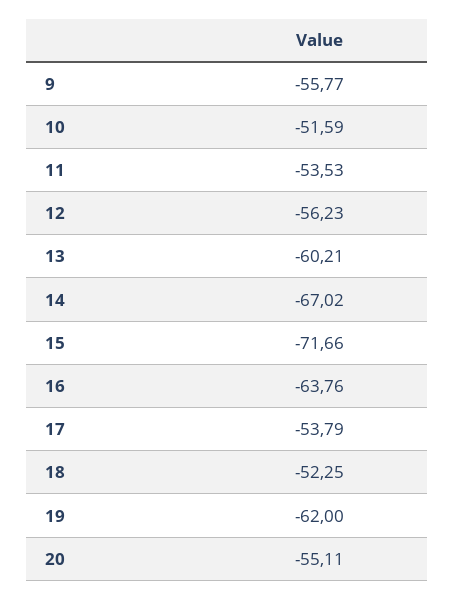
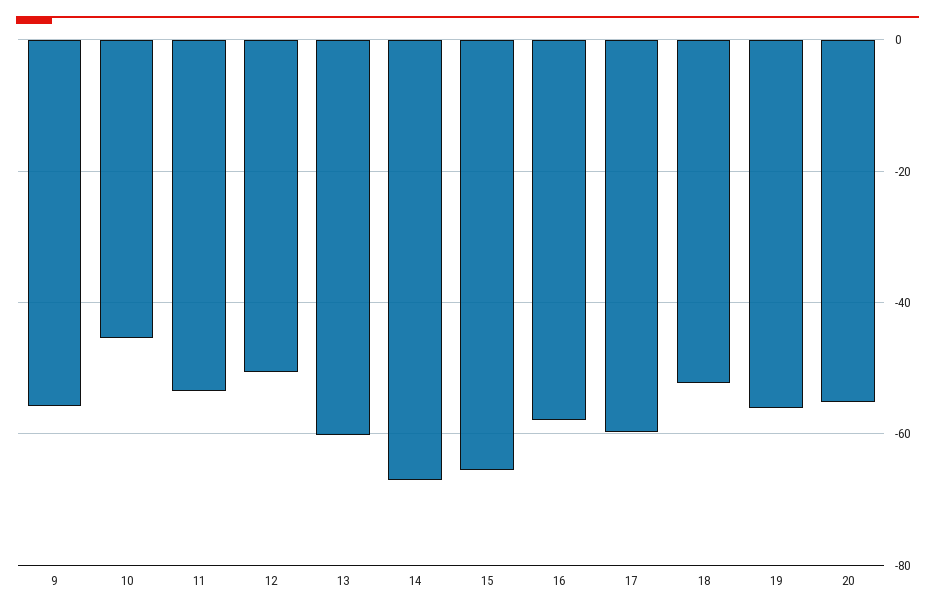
10: -51.59 -> -46
12: -56.23 -> -50
15: -71.66 -> -66
16: -63.76 -> -58
17: -53.79 -> -60
19: -62 -> -56

